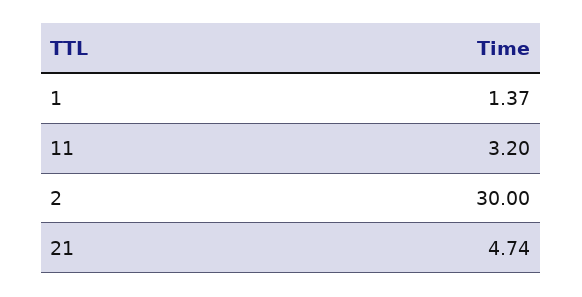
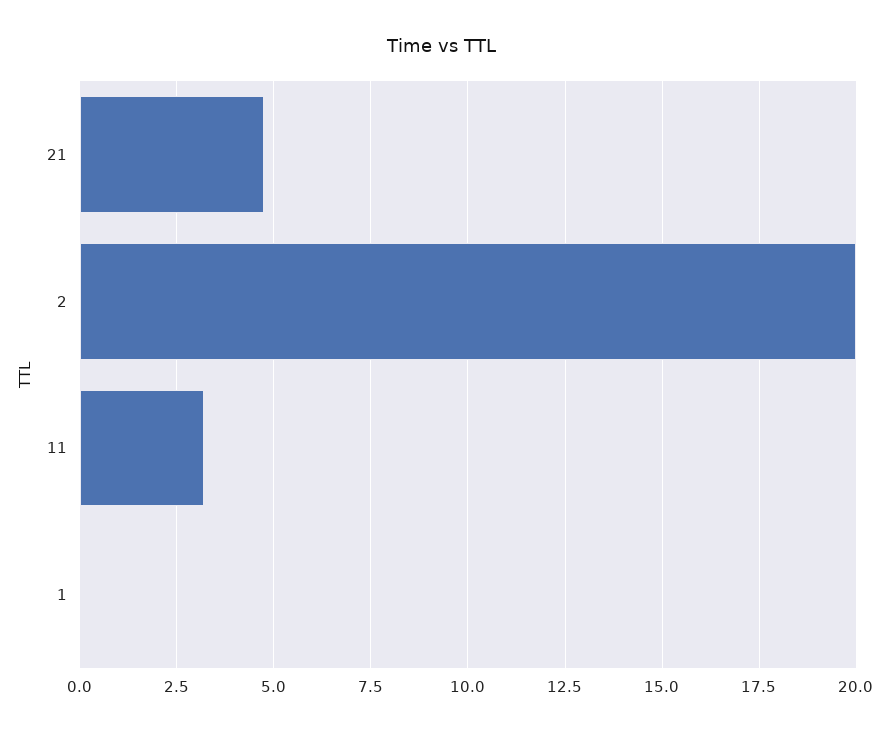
1: 1.37 -> 0
2: 30 -> 20

